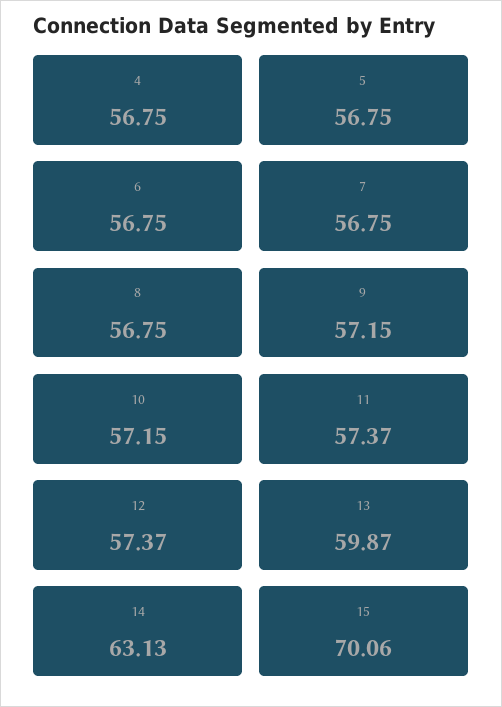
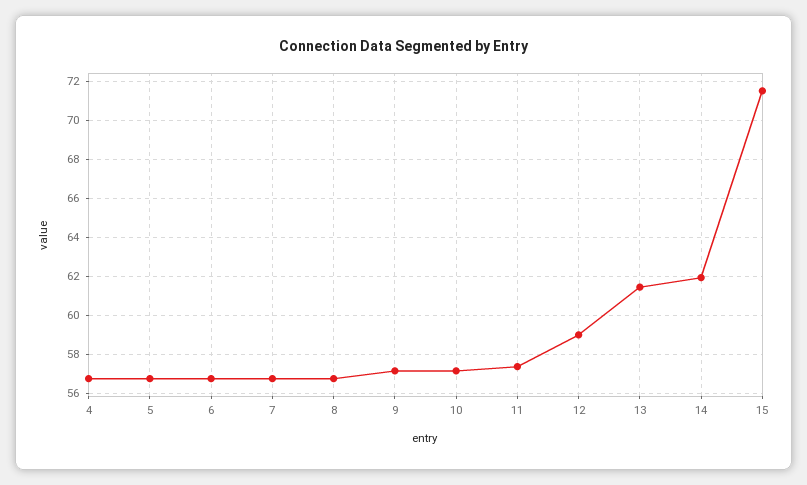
12: 57.37 -> 59
13: 59.87 -> 61.5
14: 63.13 -> 62
15: 70.06 -> 71.5

